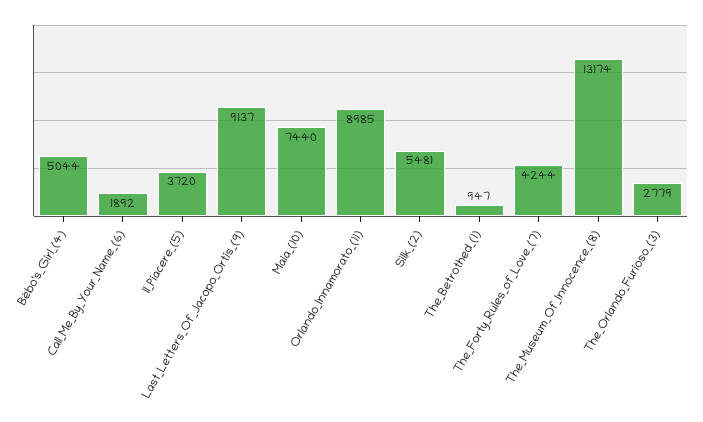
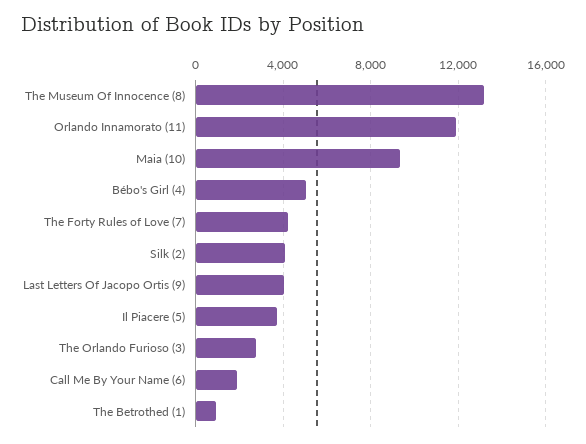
Last_Letters_Of_Jacopo_Ortis_(9): 9137 -> 4000
Maia_(10): 7440 -> 9500
Orlando_Innamorato_(11): 8985 -> 12000
Silk_(2): 5481 -> 4000

